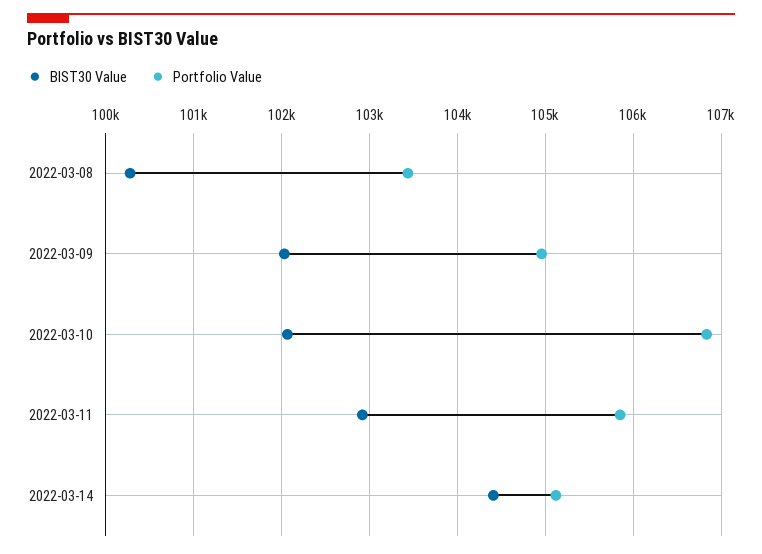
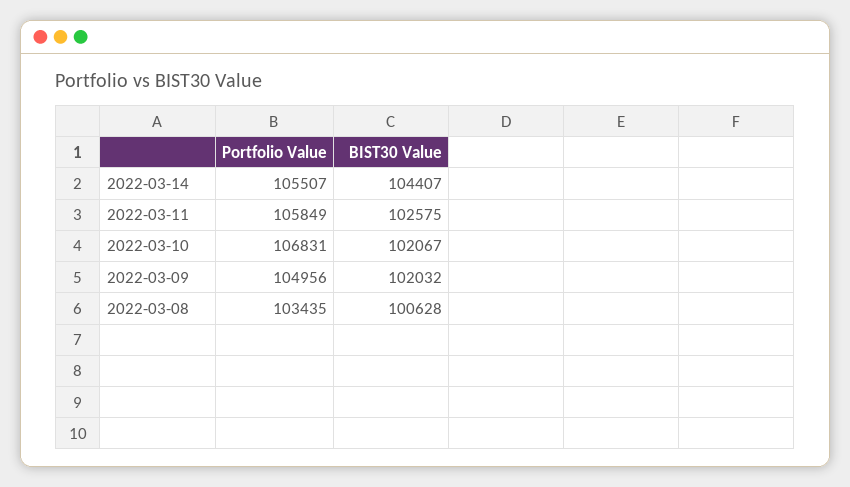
BIST30 Value, 2022-03-08: 100300 -> 100628
BIST30 Value, 2022-03-11: 102900 -> 102575
Portfolio Value, 2022-03-14: 105100 -> 105507

